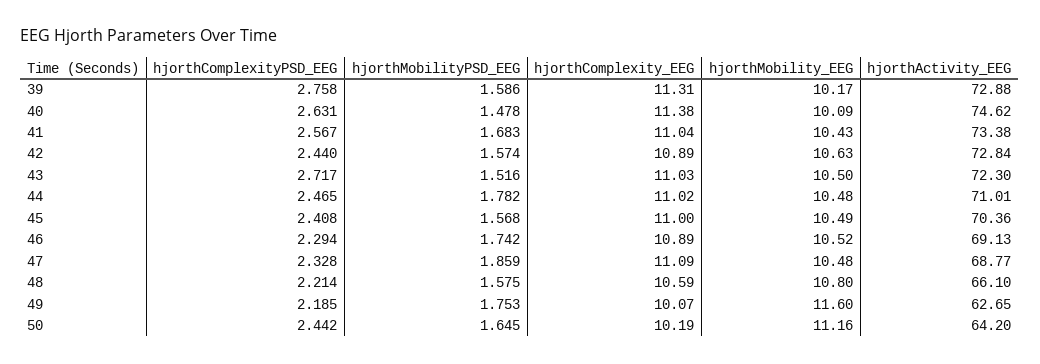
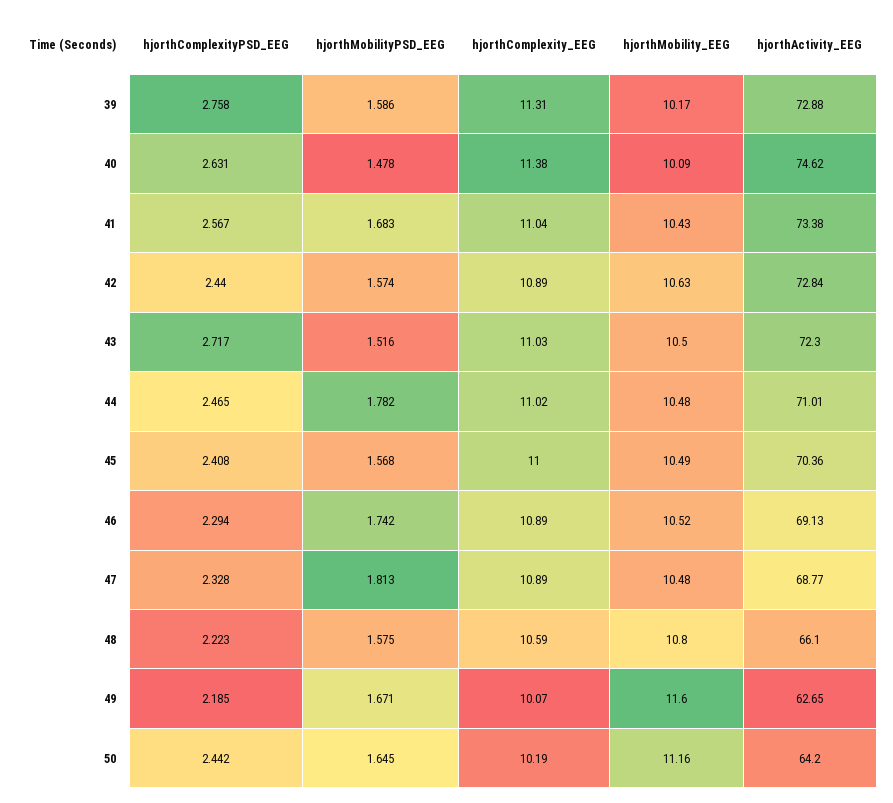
hjorthMobilityPSD_EEG, 47: 1.859 -> 1.813
hjorthComplexity_EEG, 47: 11.09 -> 10.89
hjorthComplexityPSD_EEG, 48: 2.214 -> 2.223
hjorthMobilityPSD_EEG, 49: 1.753 -> 1.671

